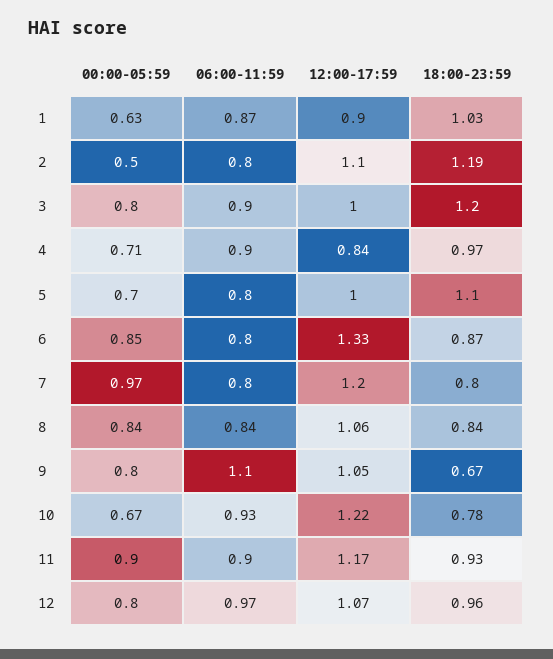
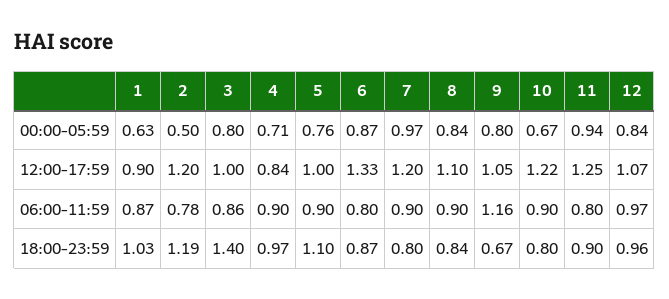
06:00-11:59, 2: 0.8 -> 0.78
12:00-17:59, 2: 1.1 -> 1.2
06:00-11:59, 3: 0.9 -> 0.86
18:00-23:59, 3: 1.2 -> 1.4
00:00-05:59, 5: 0.7 -> 0.76
06:00-11:59, 5: 0.8 -> 0.9
00:00-05:59, 6: 0.85 -> 0.87
06:00-11:59, 7: 0.8 -> 0.9
06:00-11:59, 8: 0.84 -> 0.9
12:00-17:59, 8: 1.06 -> 1.1
06:00-11:59, 9: 1.1 -> 1.16
06:00-11:59, 10: 0.93 -> 0.9
18:00-23:59, 10: 0.78 -> 0.8
00:00-05:59, 11: 0.9 -> 0.94
06:00-11:59, 11: 0.9 -> 0.8
12:00-17:59, 11: 1.17 -> 1.25
18:00-23:59, 11: 0.93 -> 0.9
00:00-05:59, 12: 0.8 -> 0.84

